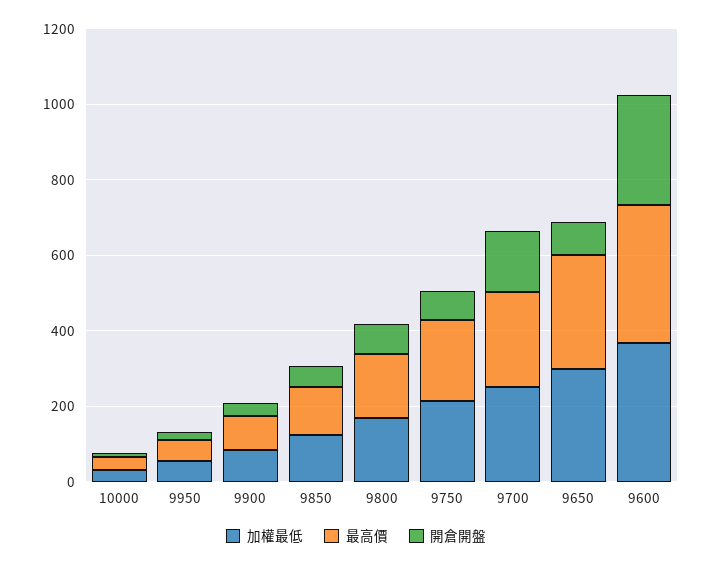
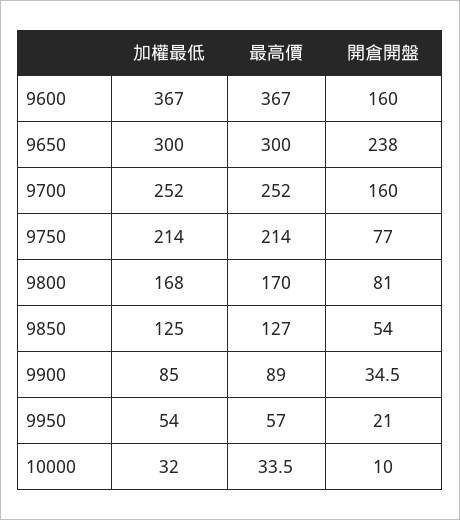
開倉開盤, 9650: 100 -> 238
開倉開盤, 9600: 300 -> 160

